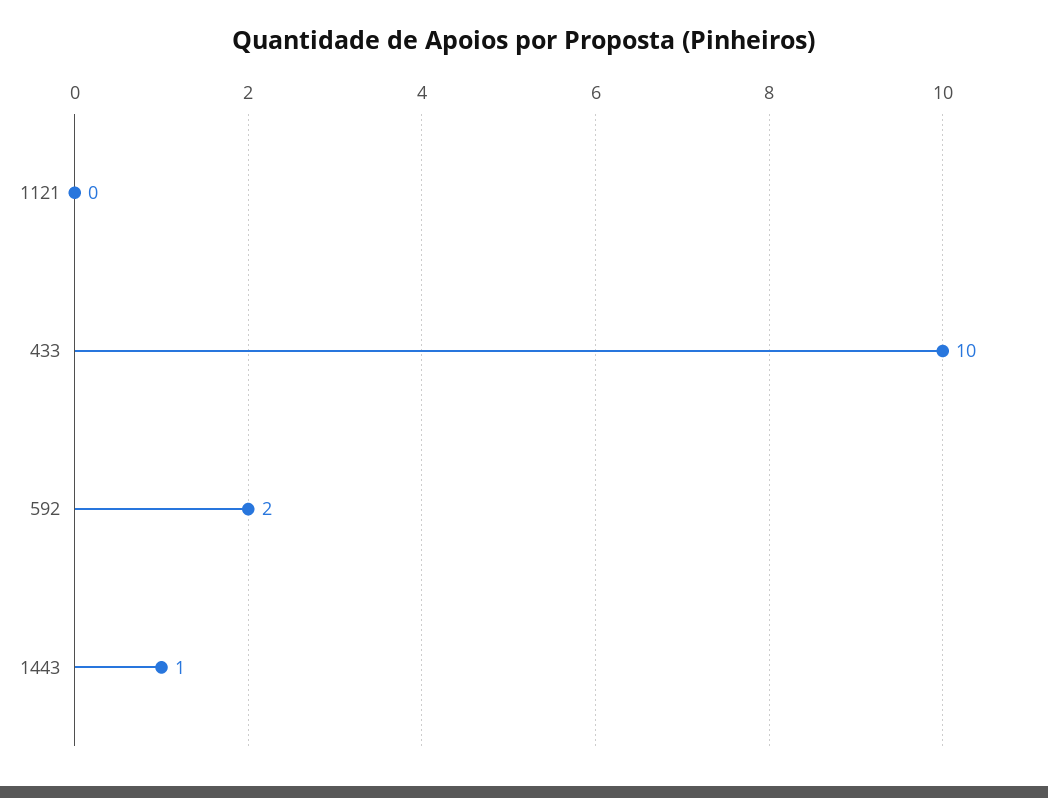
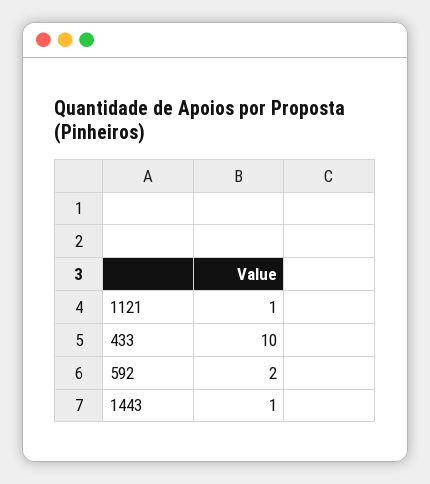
1121: 0 -> 1

